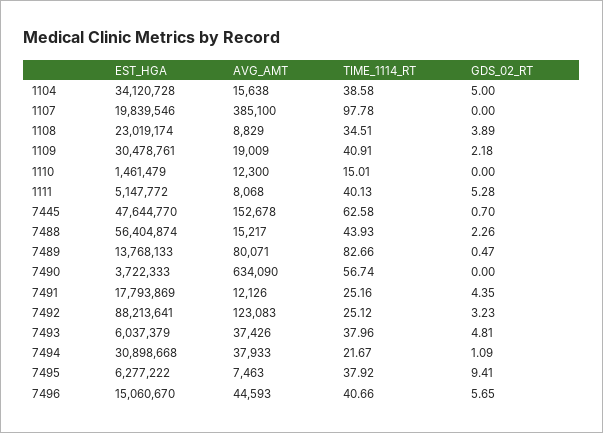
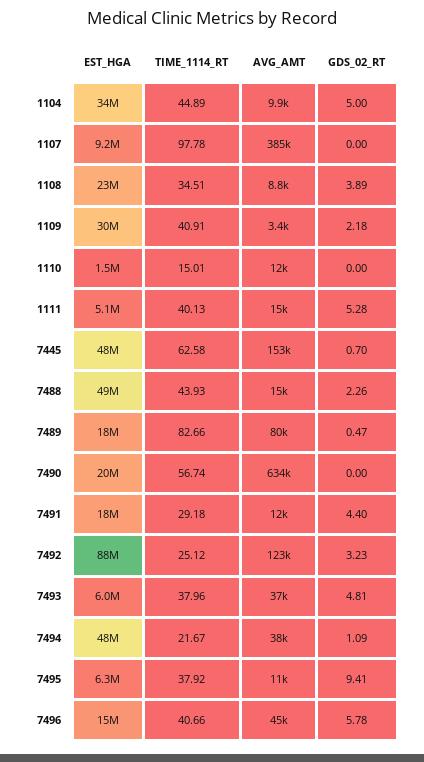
AVG_AMT, 1104: 15638 -> 9900
TIME_1114_RT, 1104: 38.58 -> 44.89
EST_HGA, 1107: 19839546 -> 9200000
AVG_AMT, 1109: 19009 -> 3400
AVG_AMT, 1111: 8068 -> 15000
EST_HGA, 7488: 56404874 -> 49000000
EST_HGA, 7489: 13768133 -> 18000000
EST_HGA, 7490: 3722333 -> 20000000
TIME_1114_RT, 7491: 25.16 -> 29.18
GDS_02_RT, 7491: 4.35 -> 4.4
EST_HGA, 7494: 30898668 -> 48000000
AVG_AMT, 7495: 7463 -> 11000
GDS_02_RT, 7496: 5.65 -> 5.78

